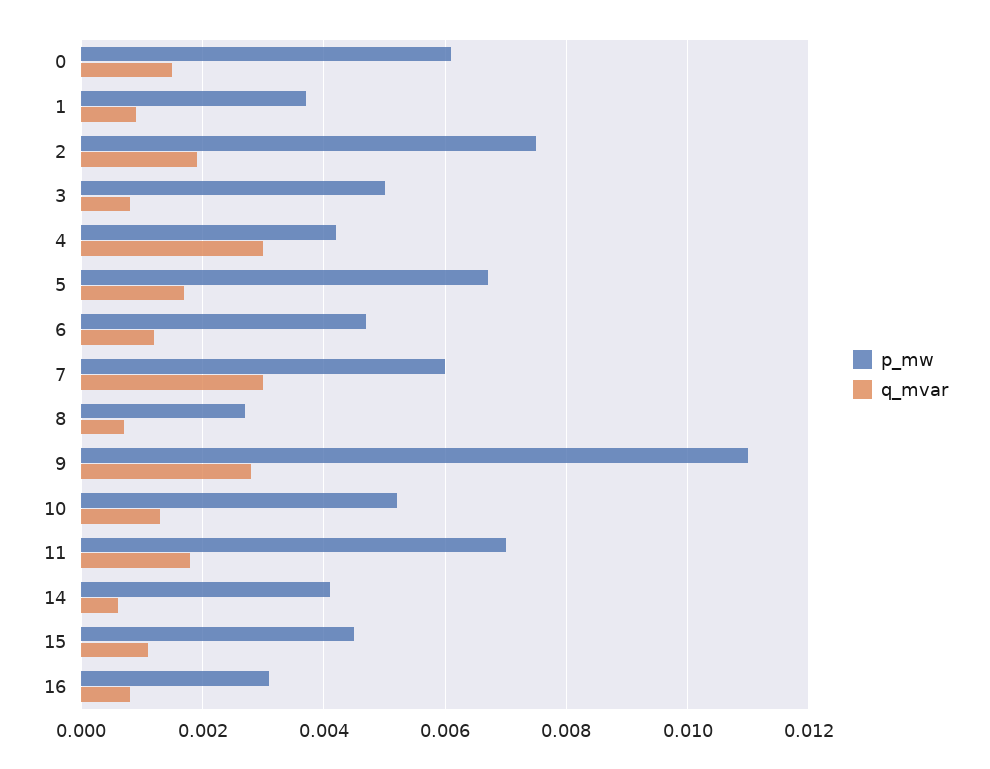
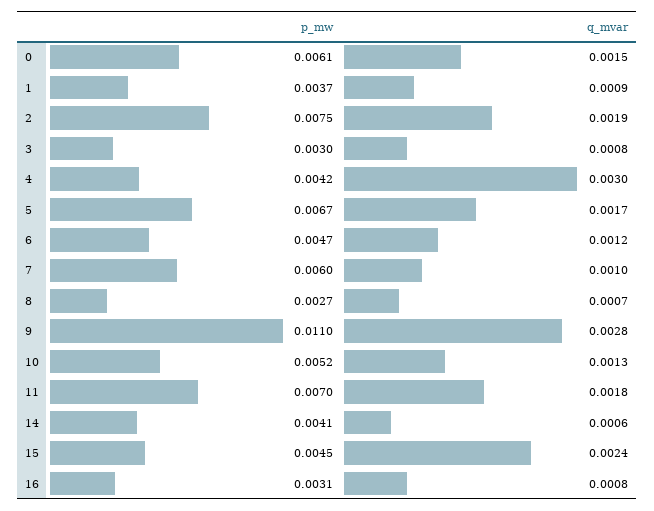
p_mw, 3: 0.005 -> 0.003
q_mvar, 7: 0.003 -> 0.001
q_mvar, 15: 0.001 -> 0.0024

